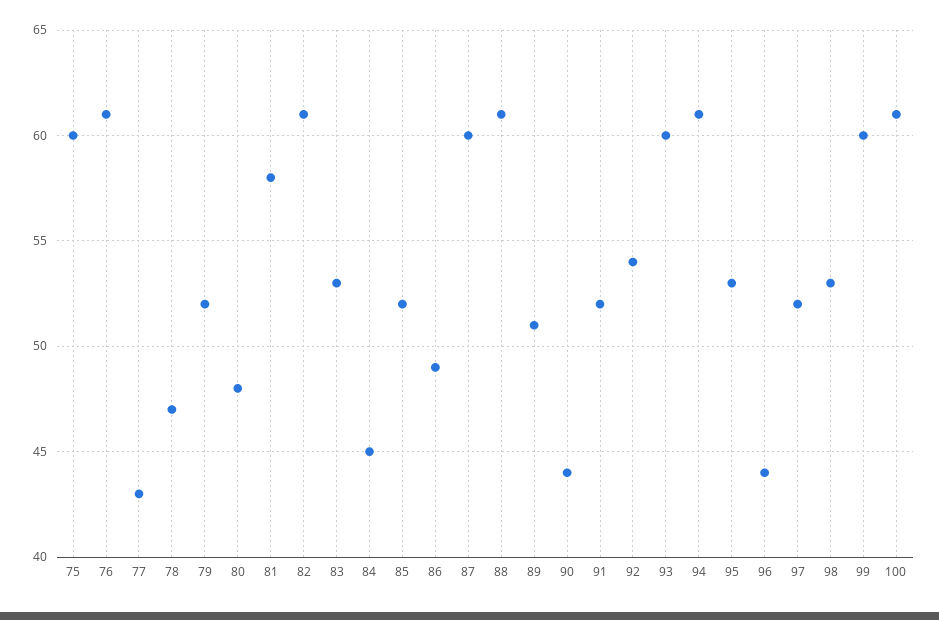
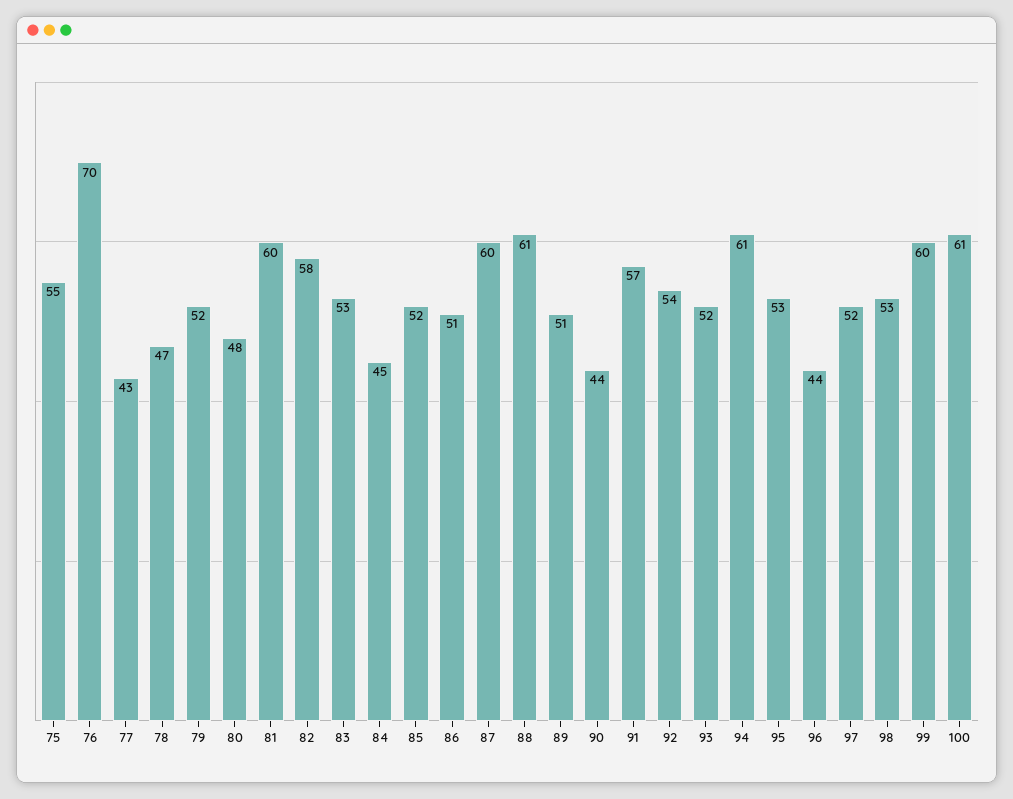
75: 60 -> 55
76: 61 -> 70
81: 58 -> 60
82: 61 -> 58
86: 49 -> 51
91: 52 -> 57
93: 60 -> 52

